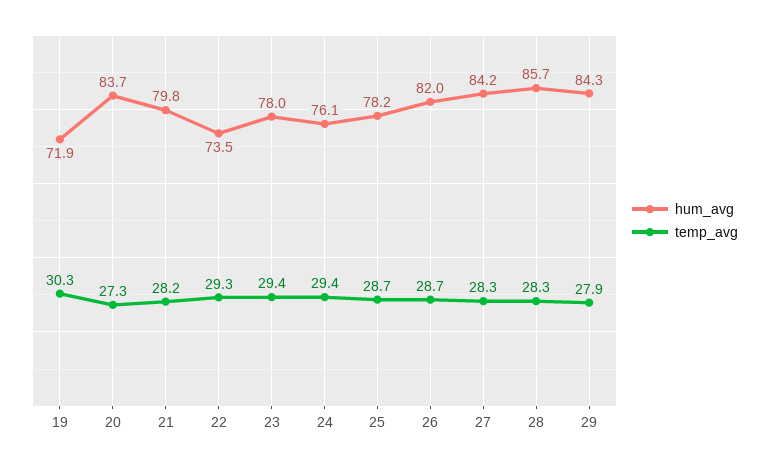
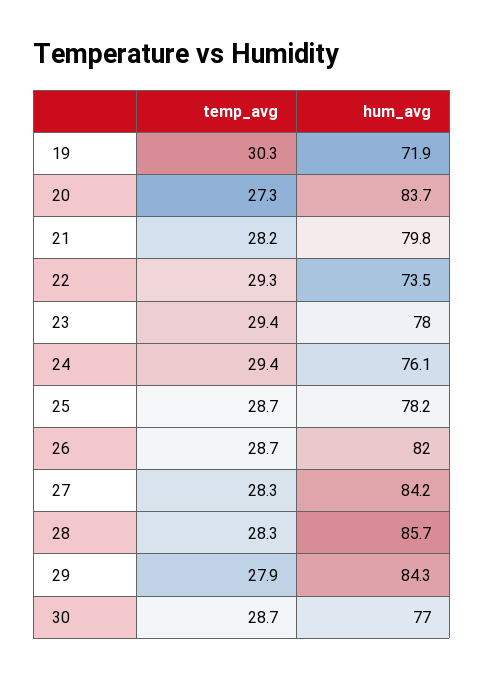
temp_avg, 30: none -> 28.7
hum_avg, 30: none -> 77

